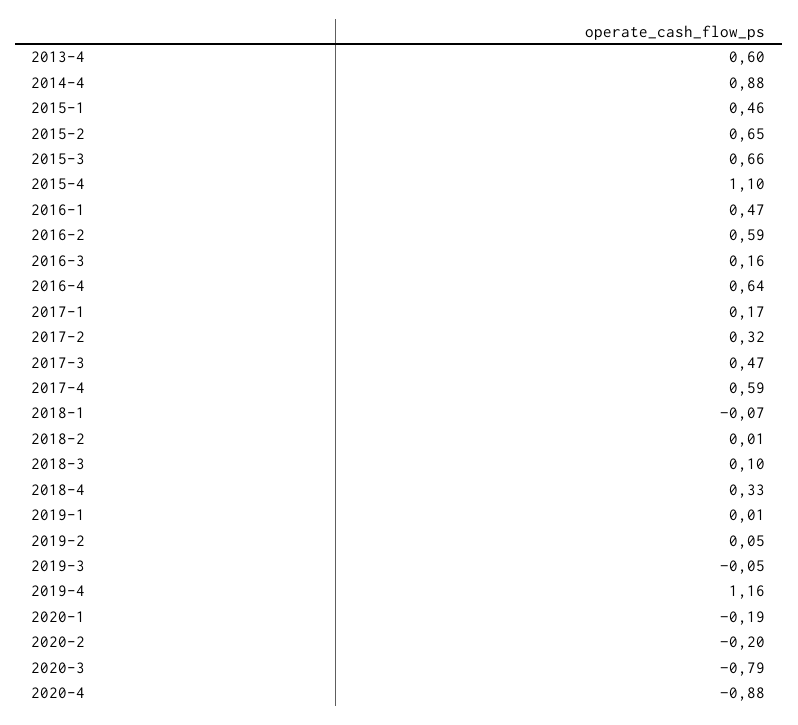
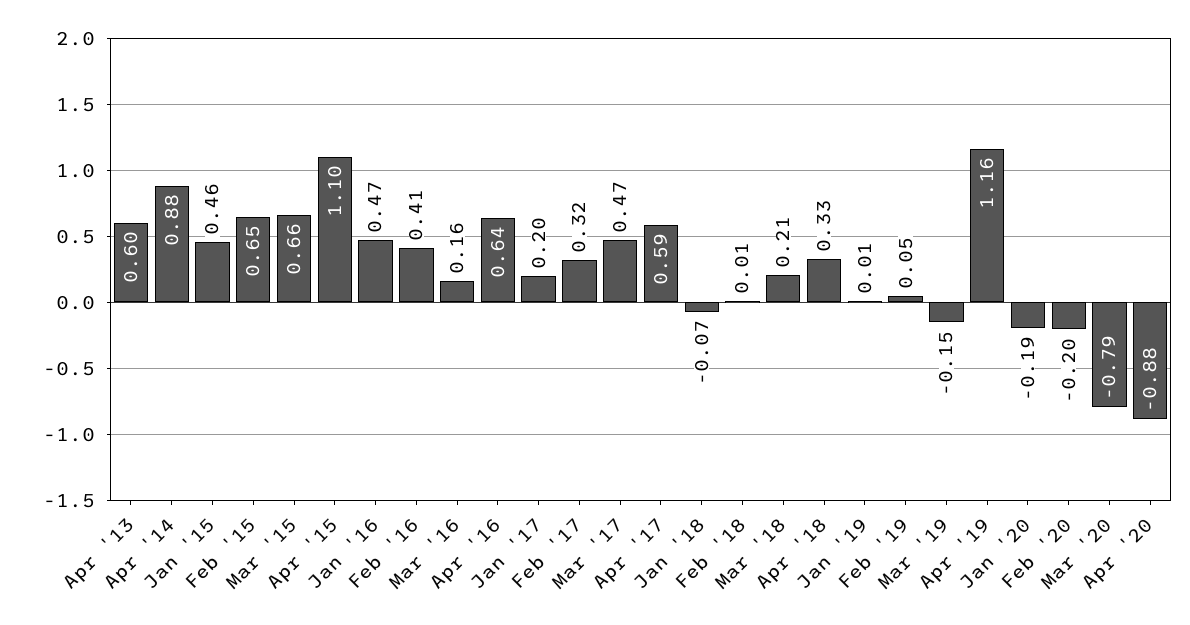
2016-2: 0.59 -> 0.41
2017-1: 0.17 -> 0.2
2018-3: 0.1 -> 0.21
2019-3: -0.05 -> -0.15

